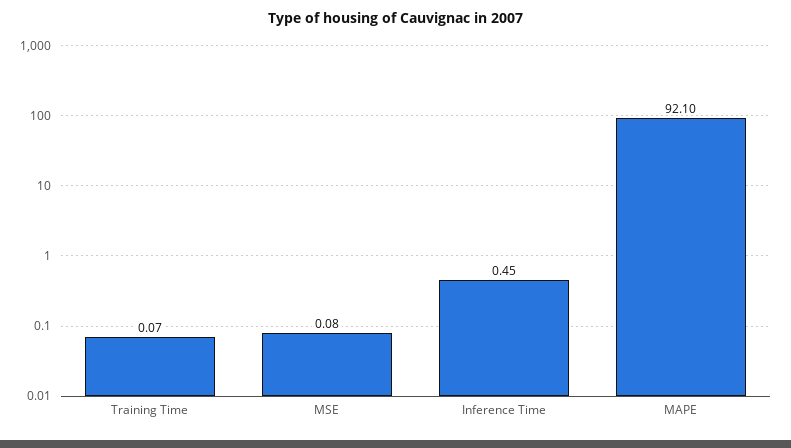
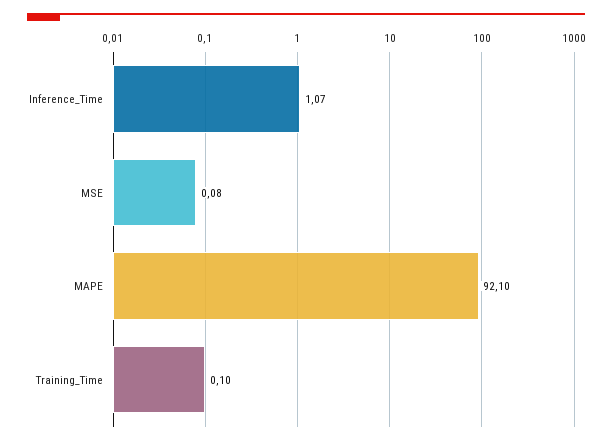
Training Time: 0.07 -> 0.1
Inference Time: 0.45 -> 1.07

